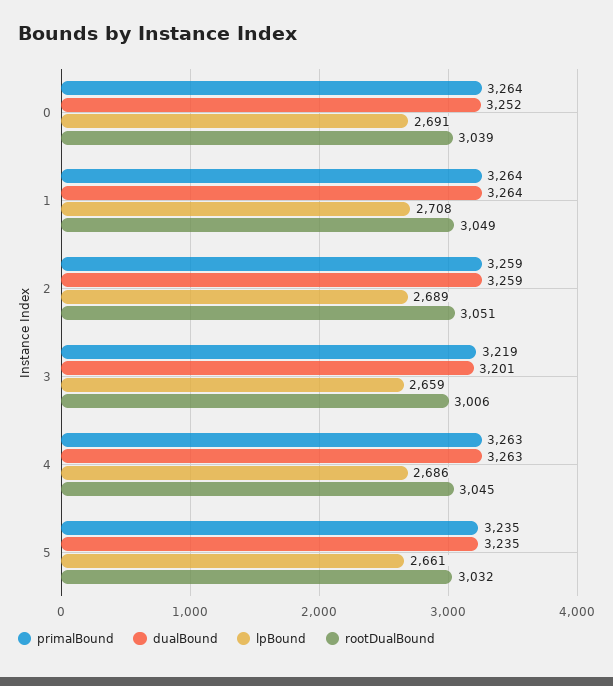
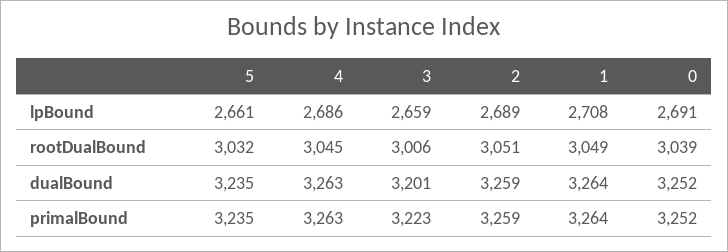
primalBound, 0: 3264 -> 3252
primalBound, 3: 3219 -> 3223

